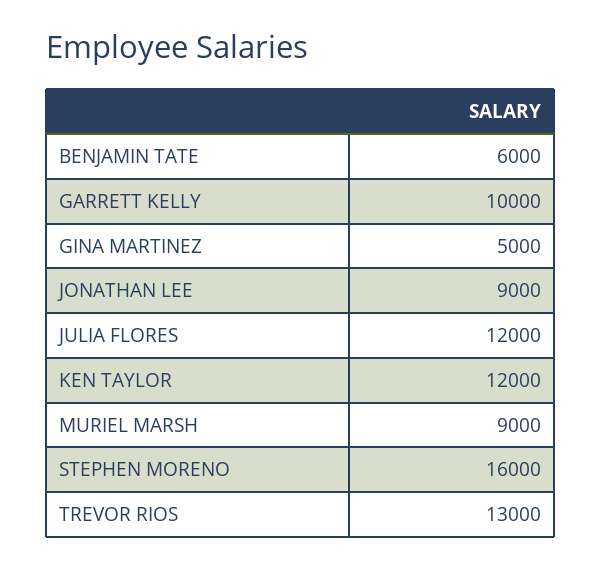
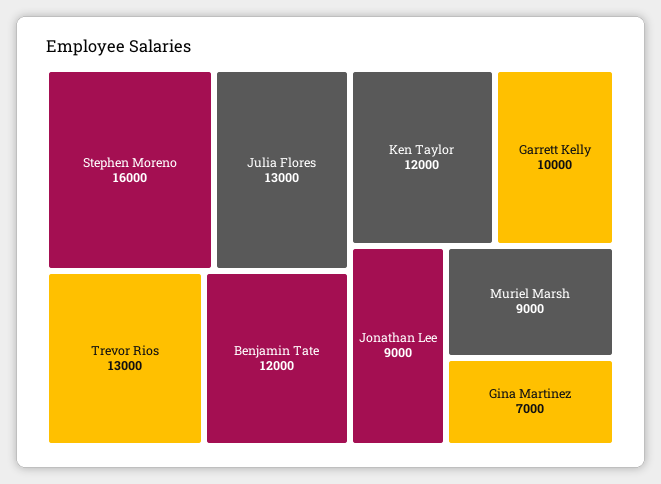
BENJAMIN TATE: 6000 -> 12000
GINA MARTINEZ: 5000 -> 7000
JULIA FLORES: 12000 -> 13000

